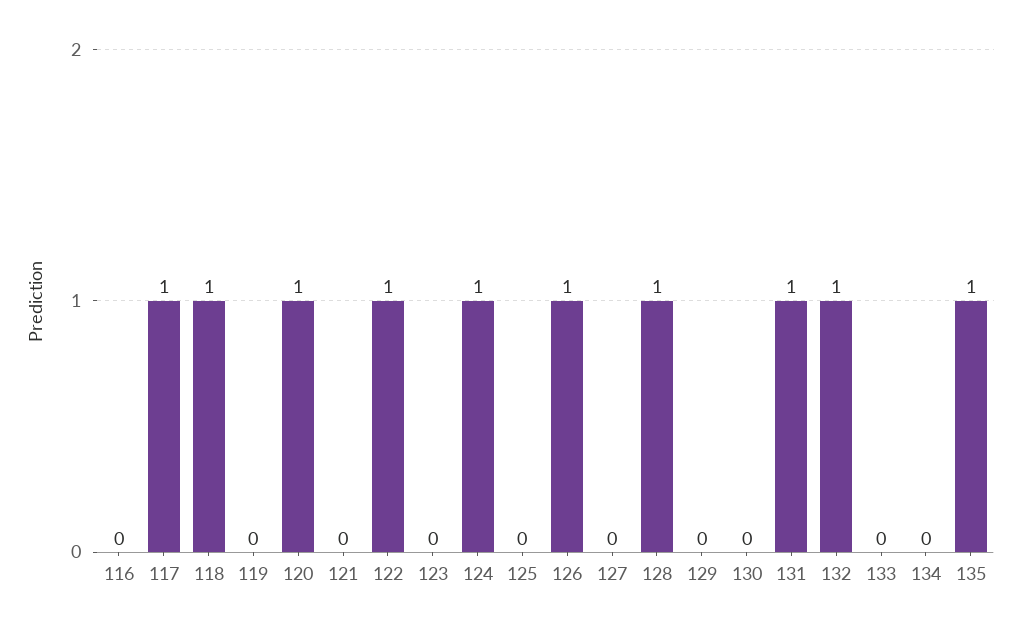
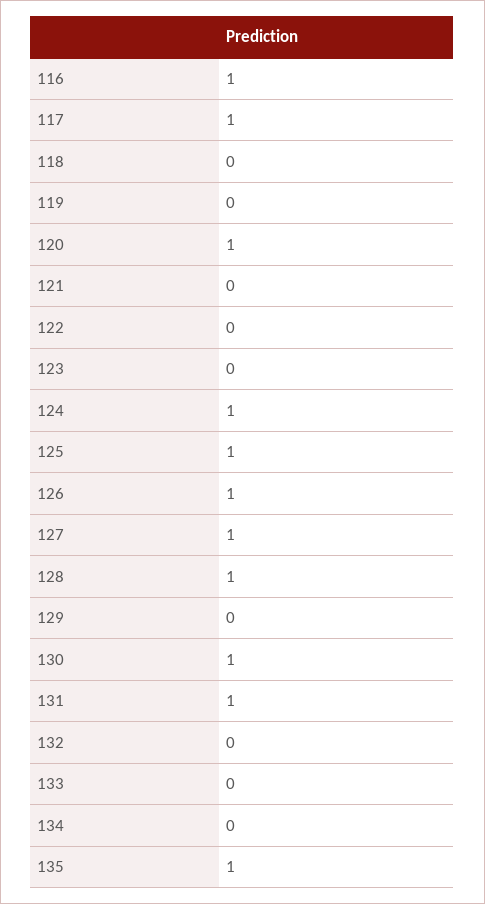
116: 0 -> 1
118: 1 -> 0
122: 1 -> 0
125: 0 -> 1
127: 0 -> 1
130: 0 -> 1
132: 1 -> 0

